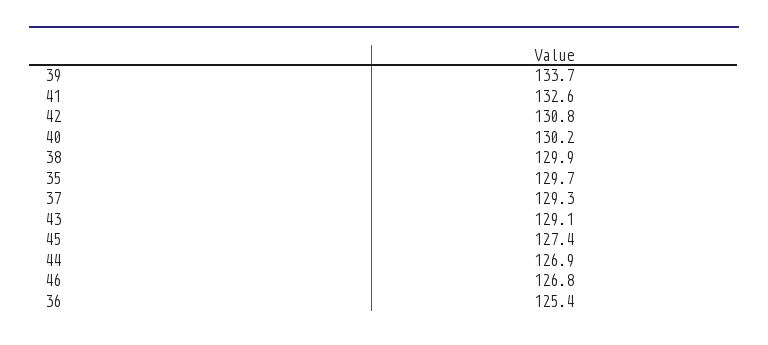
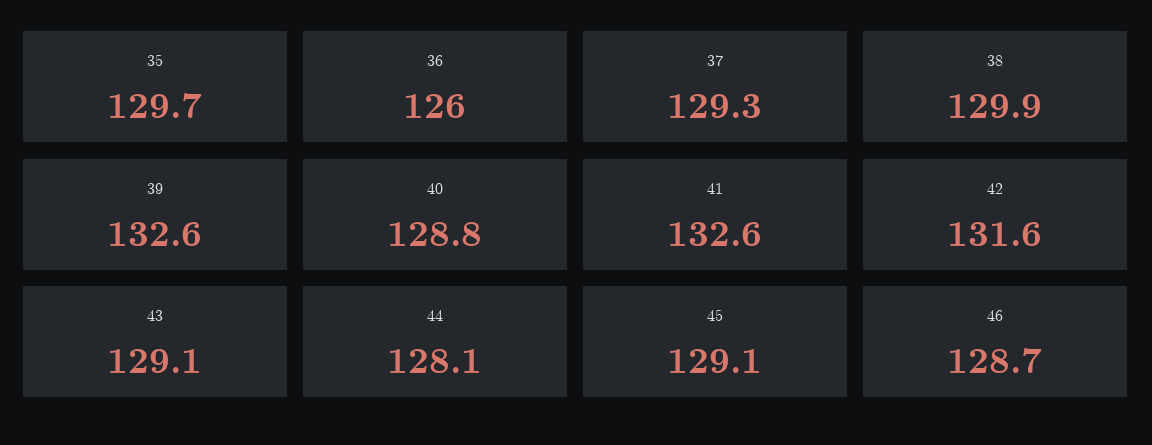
39: 133.7 -> 132.6
42: 130.8 -> 131.6
40: 130.2 -> 128.8
45: 127.4 -> 129.1
44: 126.9 -> 128.1
46: 126.8 -> 128.7
36: 125.4 -> 126

